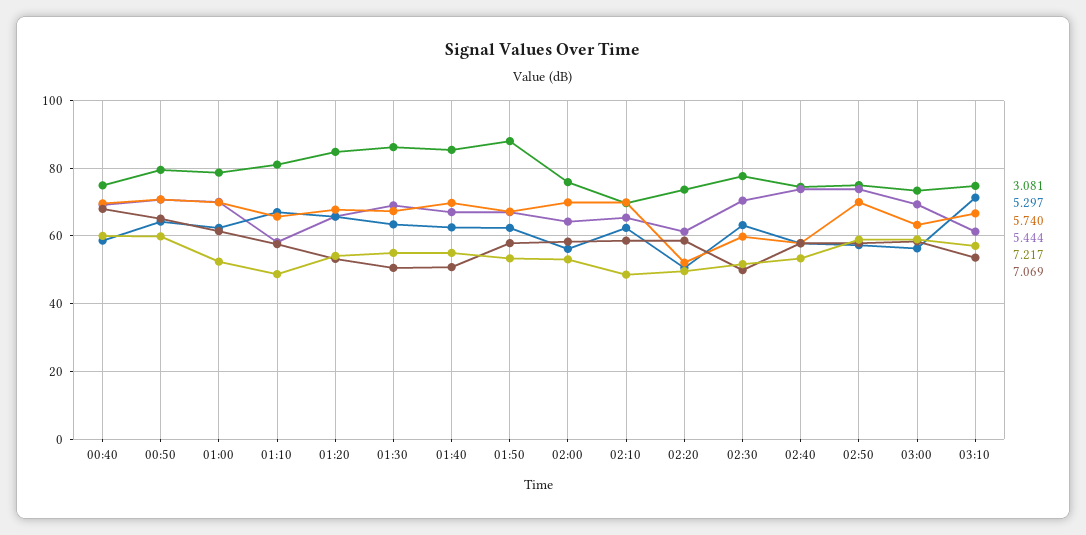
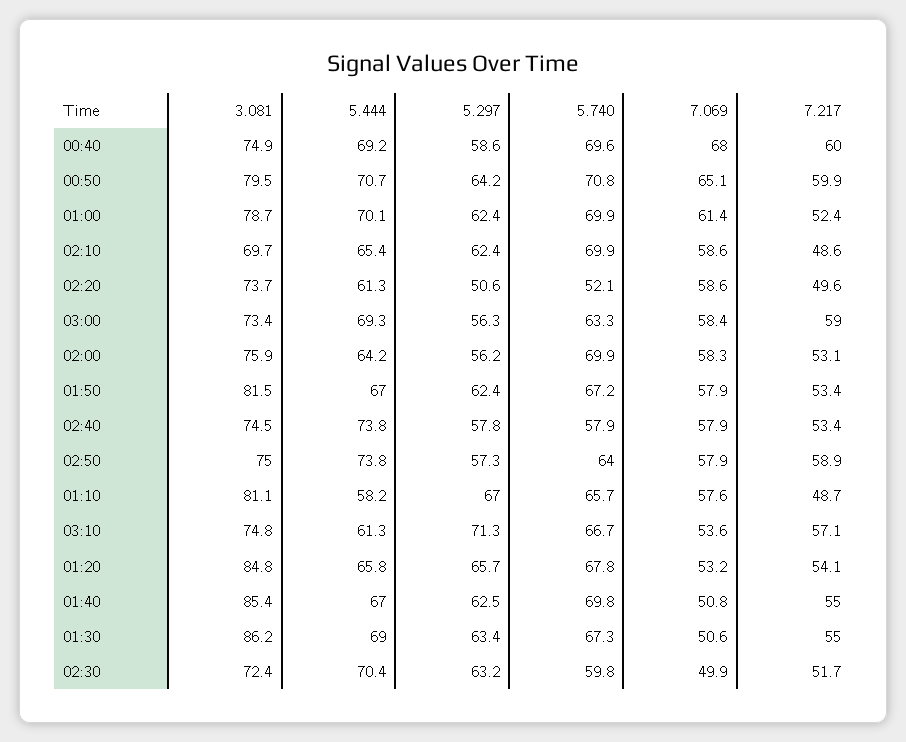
3.081, 01:50: 88 -> 81.5
3.081, 02:30: 78 -> 72.4
5.740, 02:50: 70 -> 64

